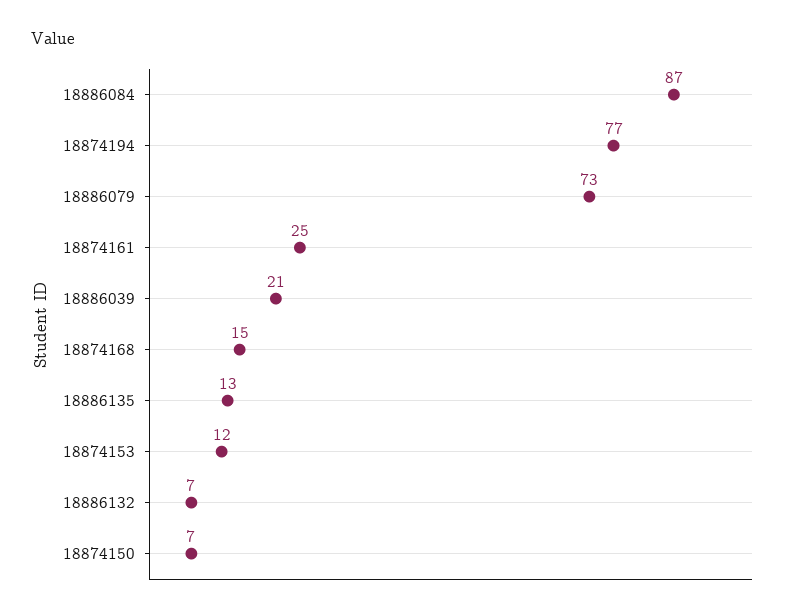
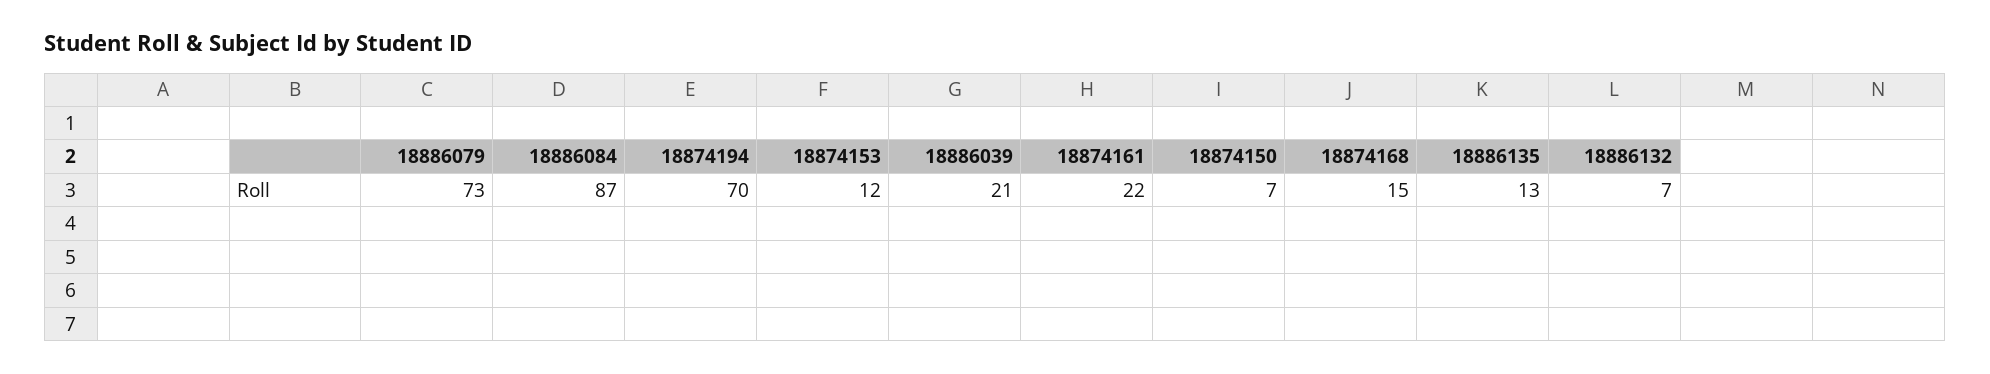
18874194: 77 -> 70
18874161: 25 -> 22

